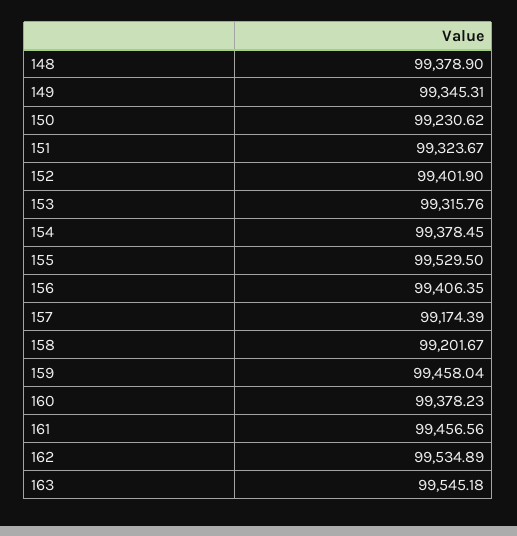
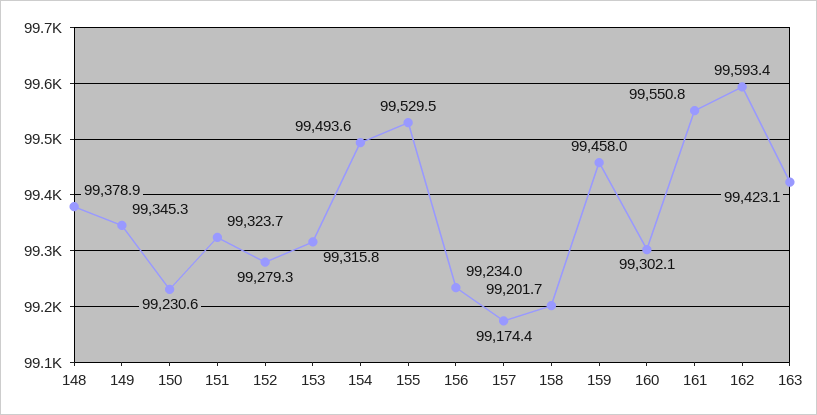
152: 99401.9 -> 99279.3
154: 99378.45 -> 99493.6
156: 99406.35 -> 99234
160: 99378.23 -> 99302.1
161: 99456.56 -> 99550.8
162: 99534.89 -> 99593.4
163: 99545.18 -> 99423.1

